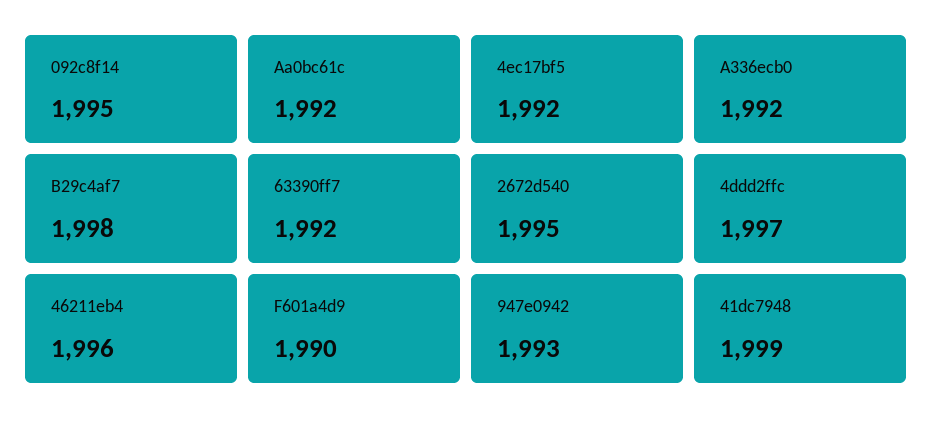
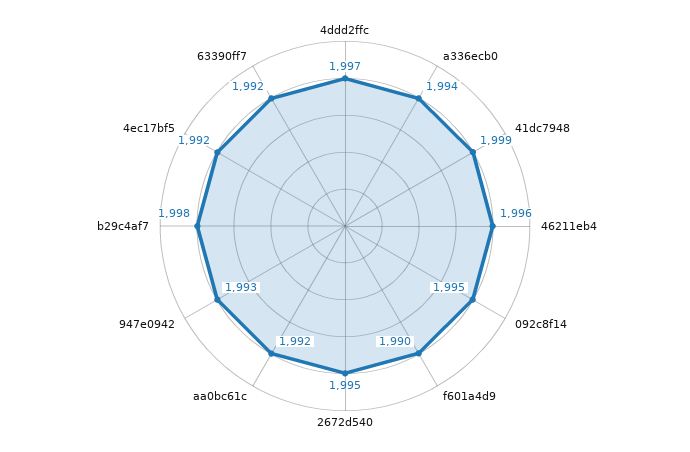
A336ecb0: 1992 -> 1994

